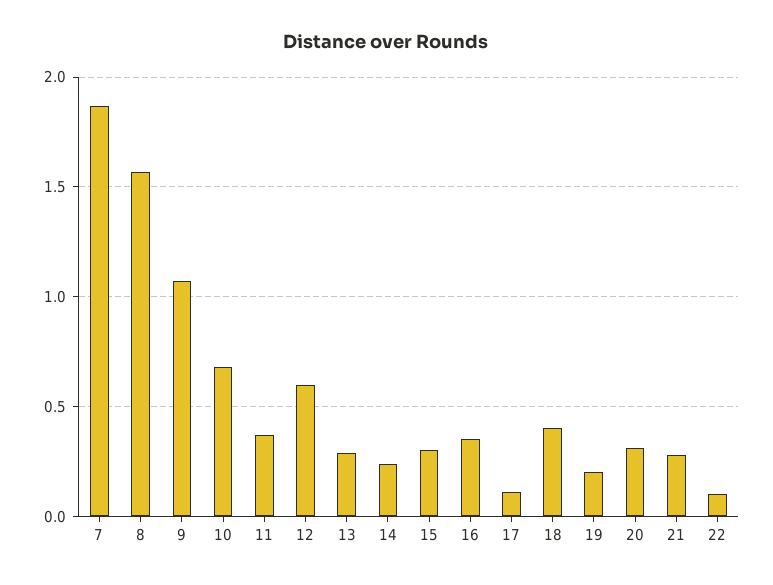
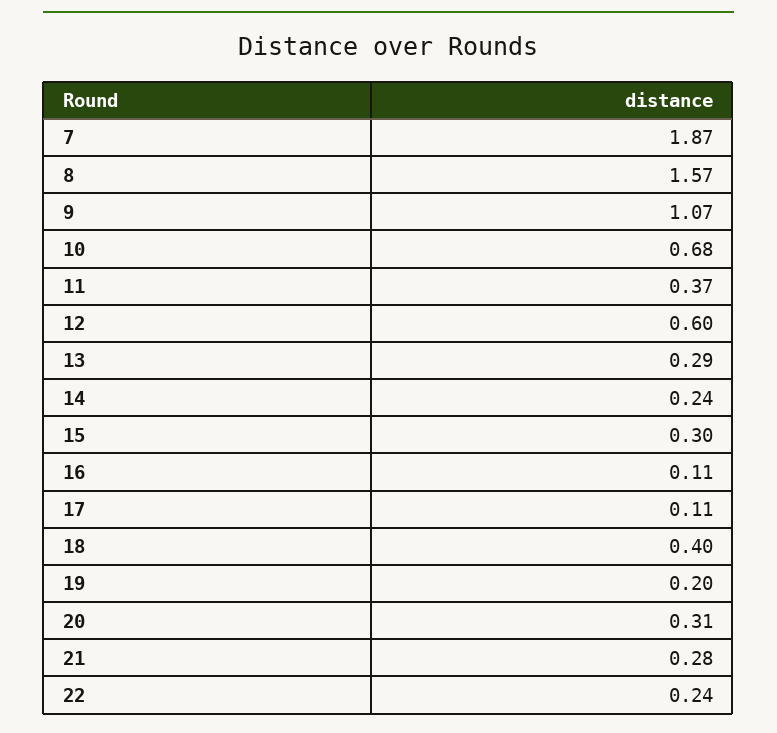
16: 0.35 -> 0.11
22: 0.1 -> 0.24

